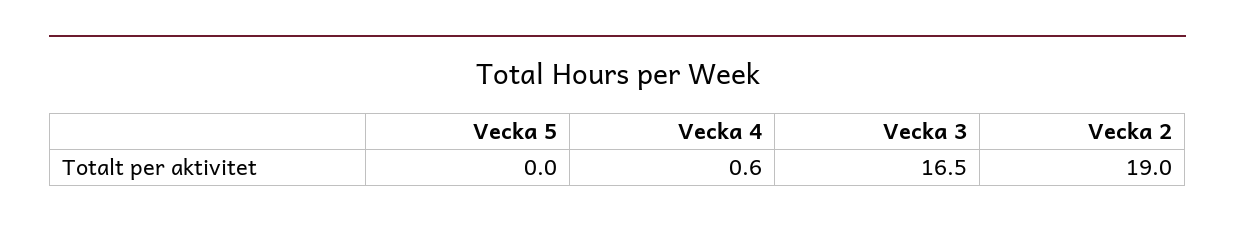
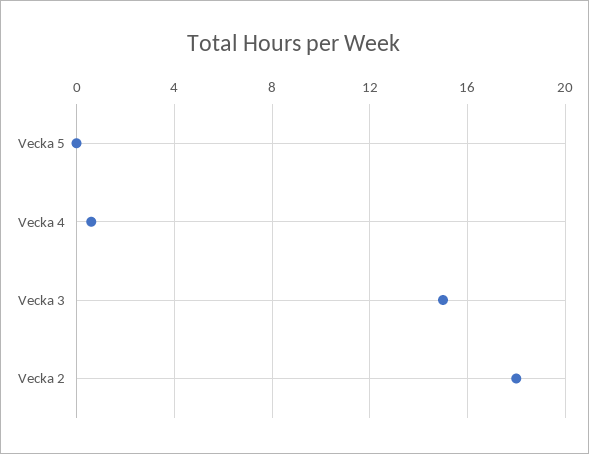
Vecka 3: 16.5 -> 15
Vecka 2: 19 -> 18

